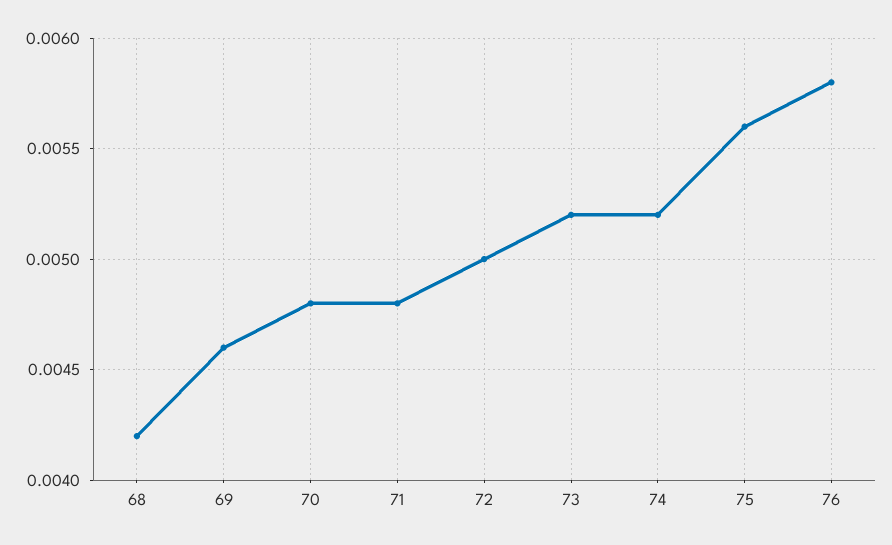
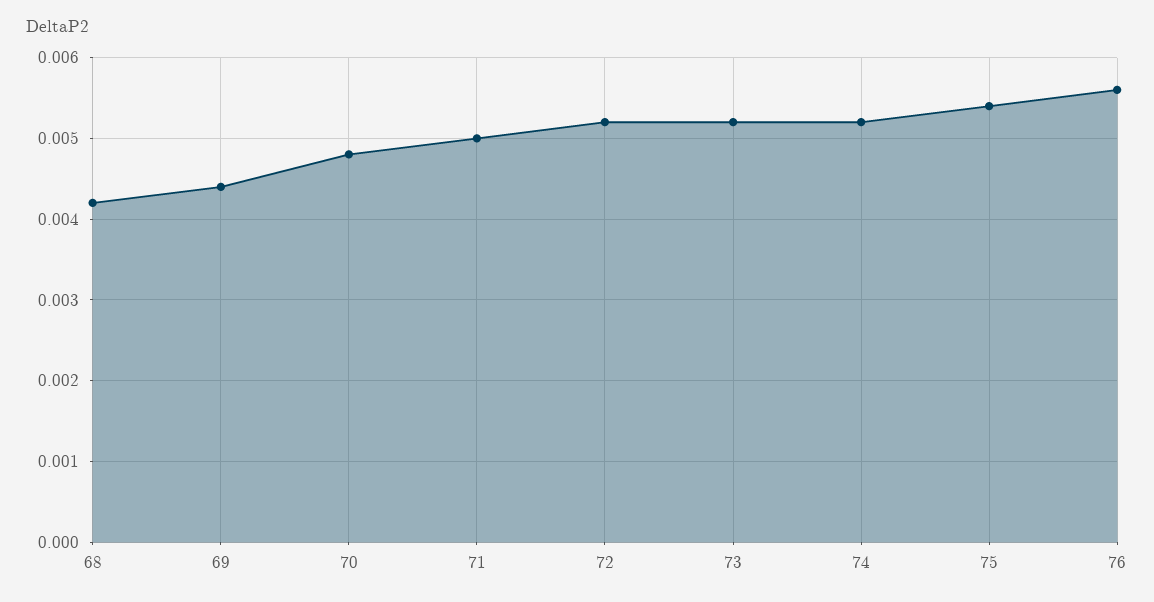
69: 0.0046 -> 0.0044
71: 0.0048 -> 0.005
72: 0.005 -> 0.0052
75: 0.0056 -> 0.0054
76: 0.0058 -> 0.0056

